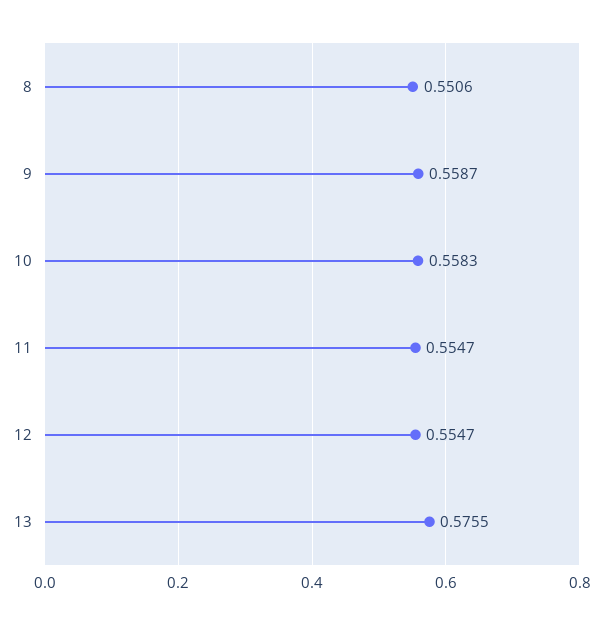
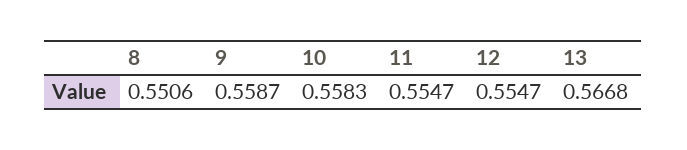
13: 0.5755 -> 0.5668

